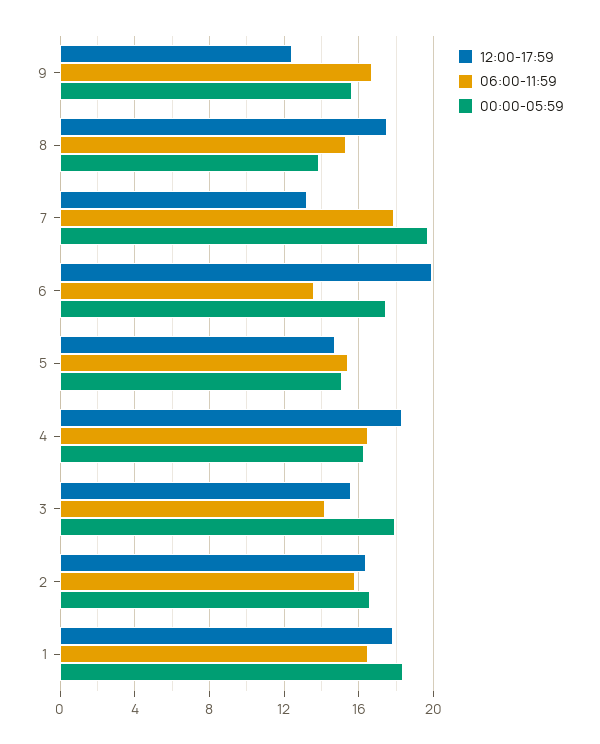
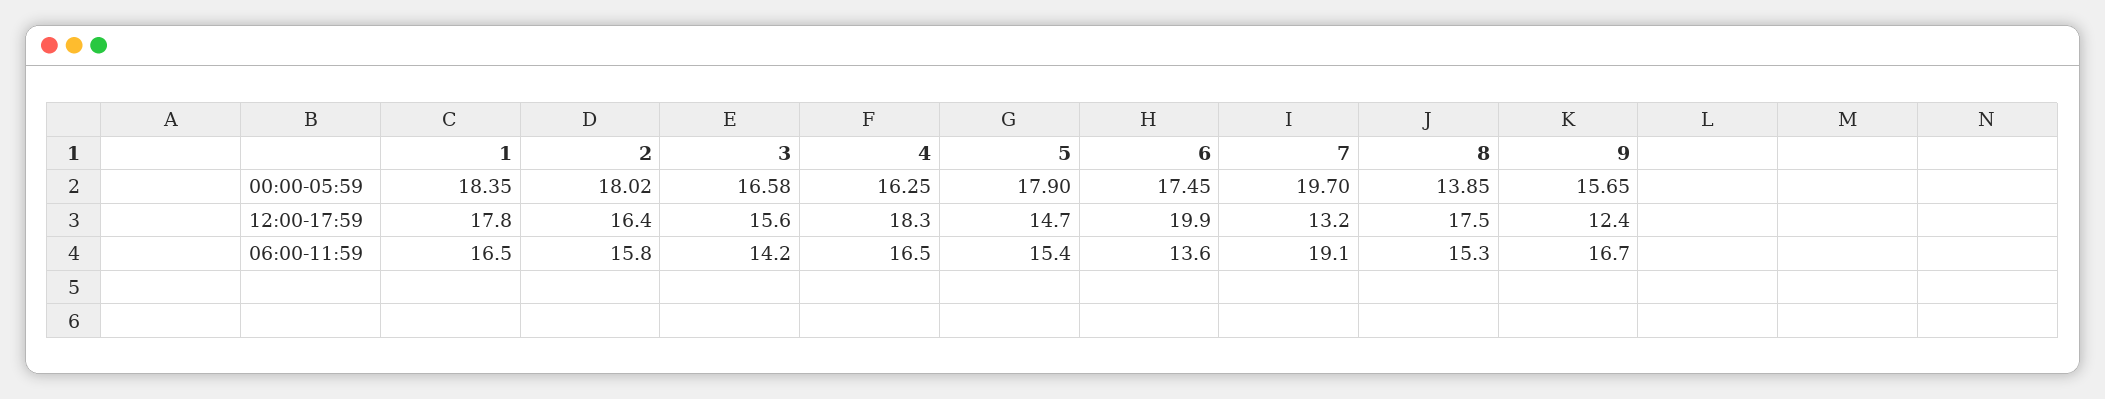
06:00-11:59, 7: 18 -> 19.1
00:00-05:59, 5: 15 -> 17.9
00:00-05:59, 3: 18 -> 16.58
00:00-05:59, 2: 16.5 -> 18.02

